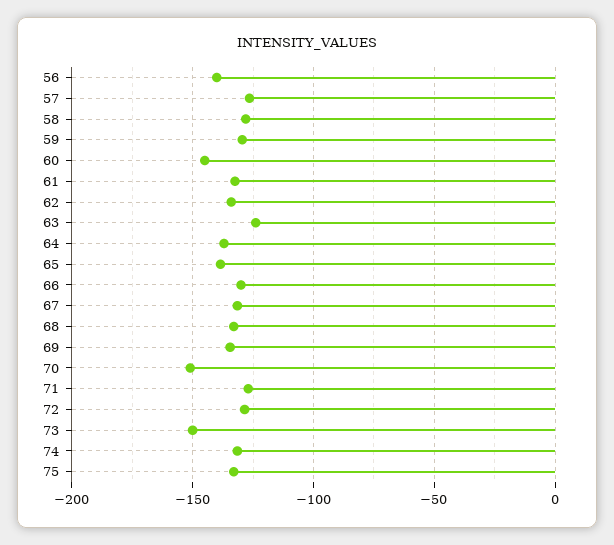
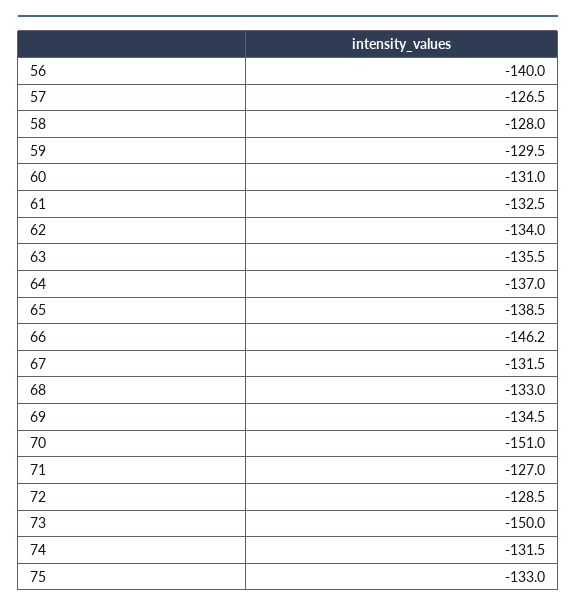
60: -145 -> -131
63: -125 -> -135.5
66: -130 -> -146.2

